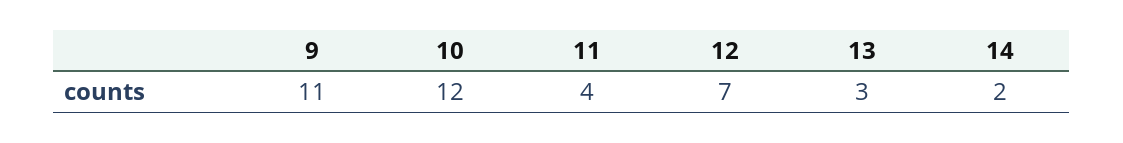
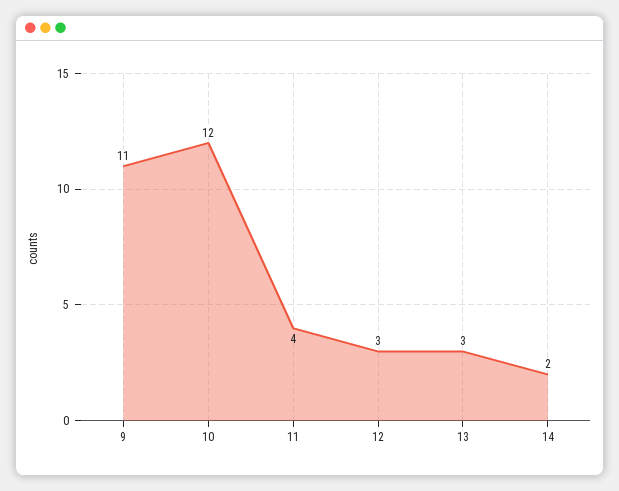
12: 7 -> 3

